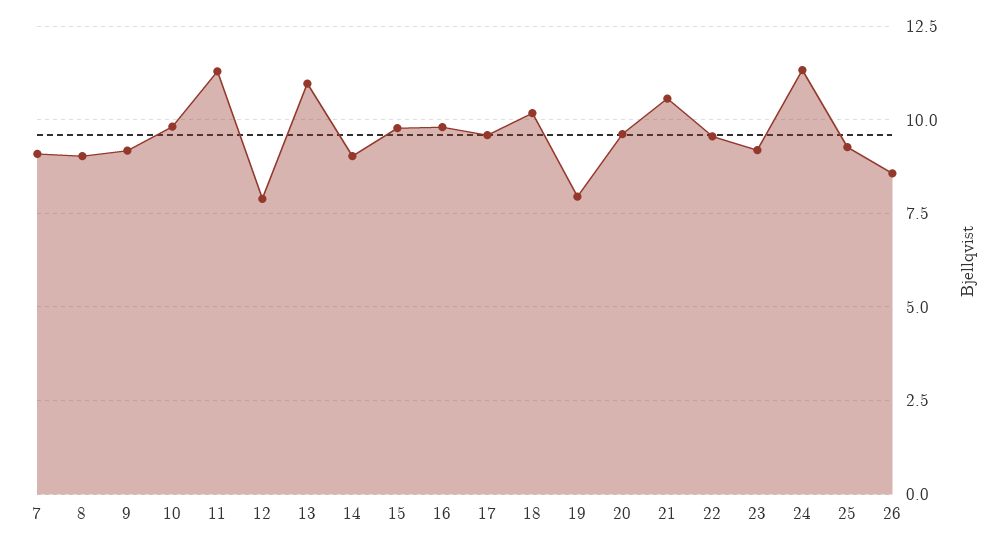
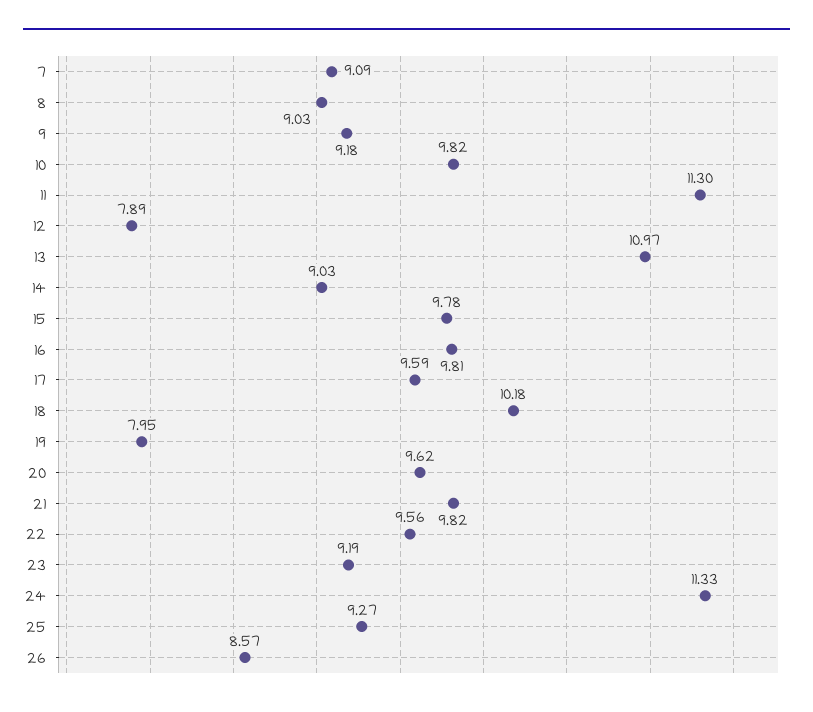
21: 10.5 -> 9.82

